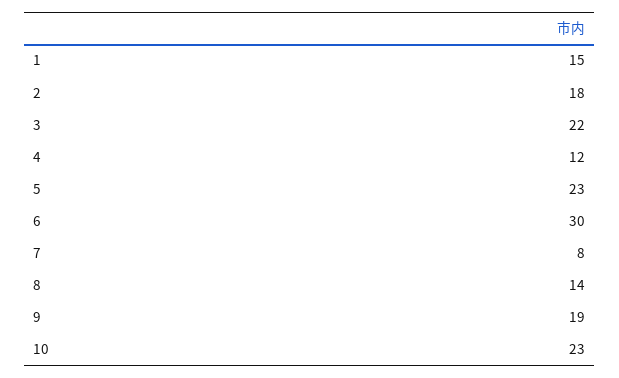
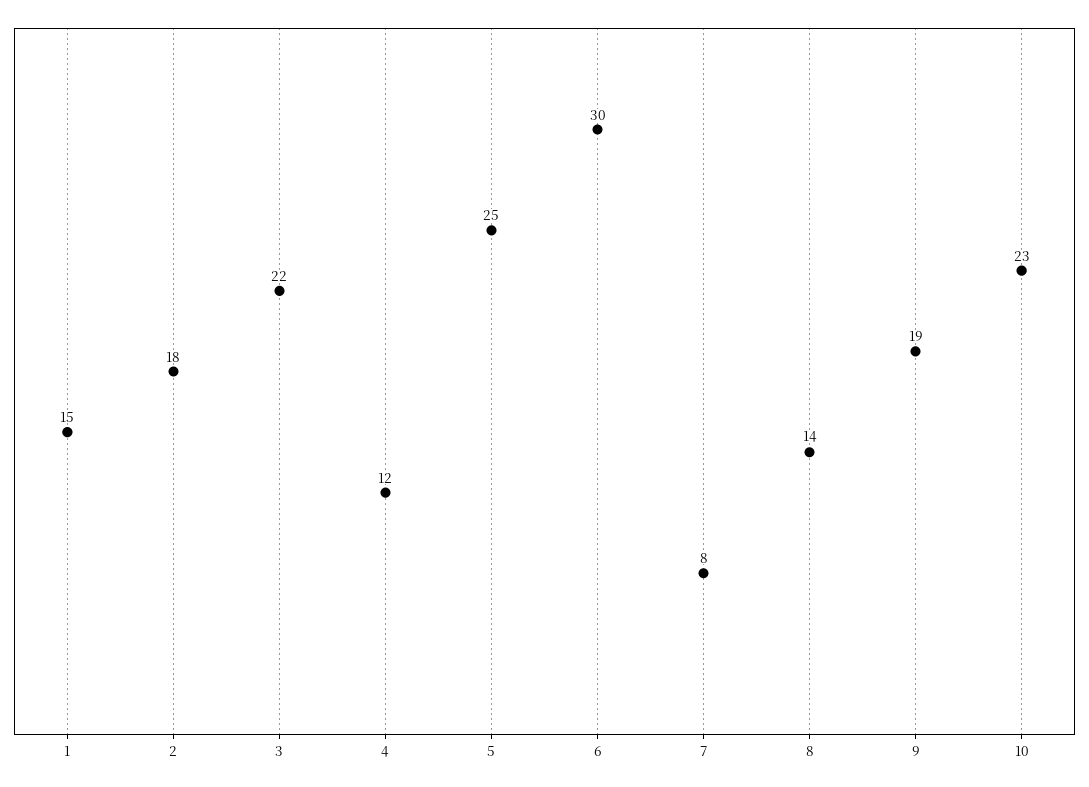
5: 23 -> 25

